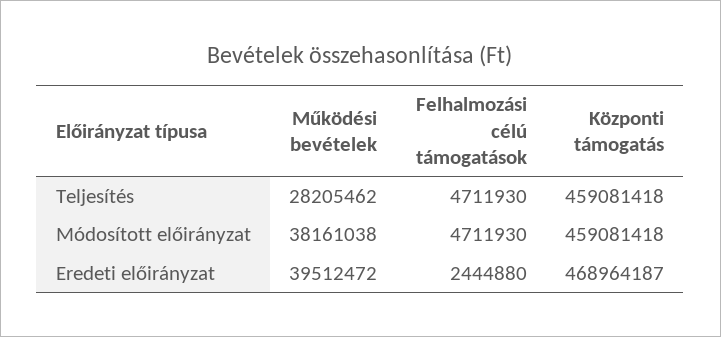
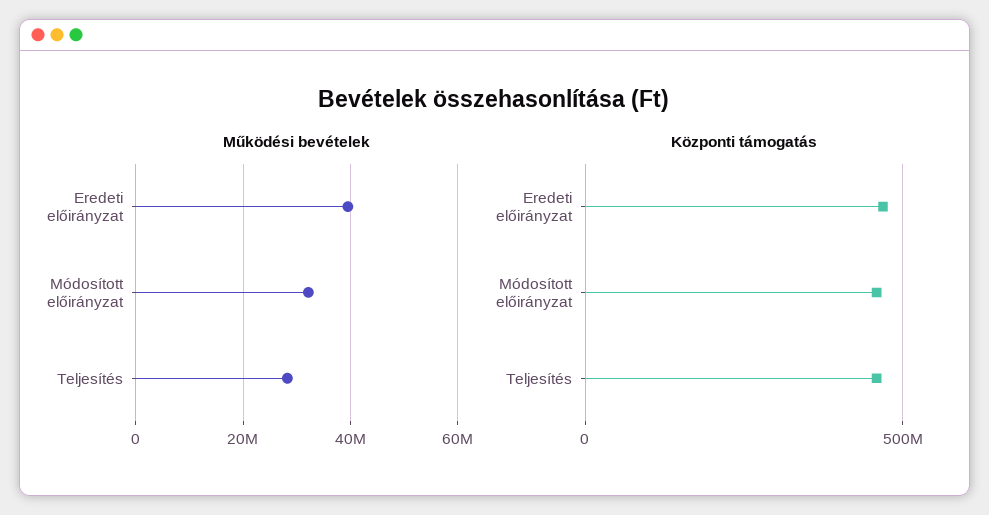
Felhalmozási célú támogatások, Teljesítés: 4711930 -> none
Működési bevételek, Módosított előirányzat: 38161038 -> 32000000
Felhalmozási célú támogatások, Módosított előirányzat: 4711930 -> none
Felhalmozási célú támogatások, Eredeti előirányzat: 2444880 -> none

